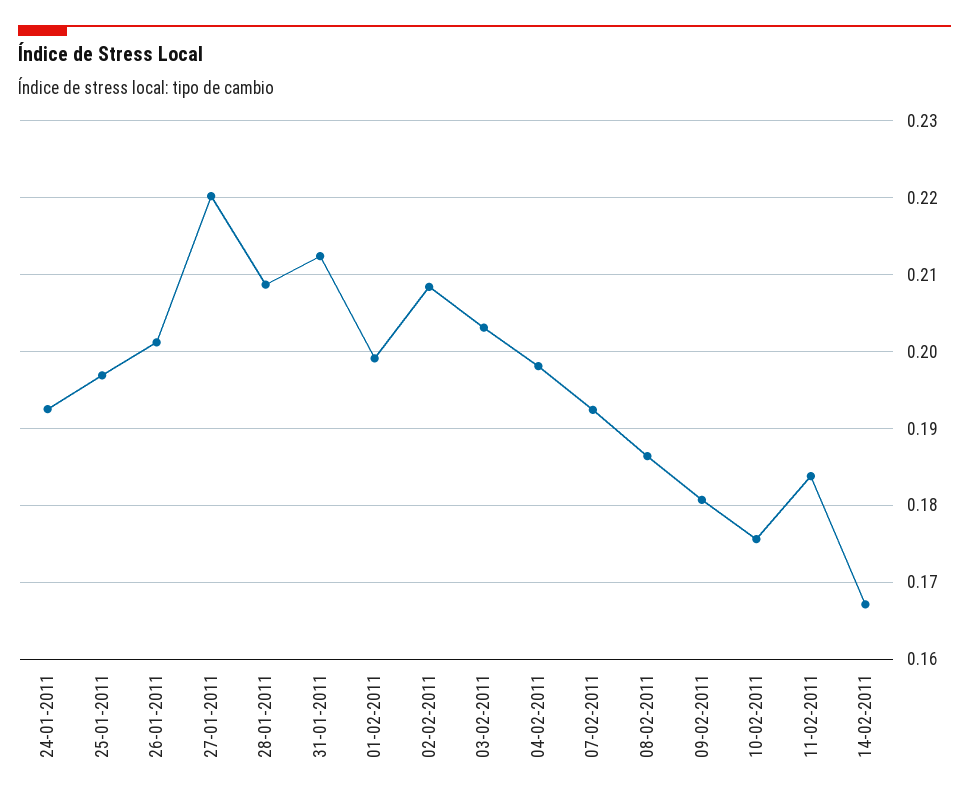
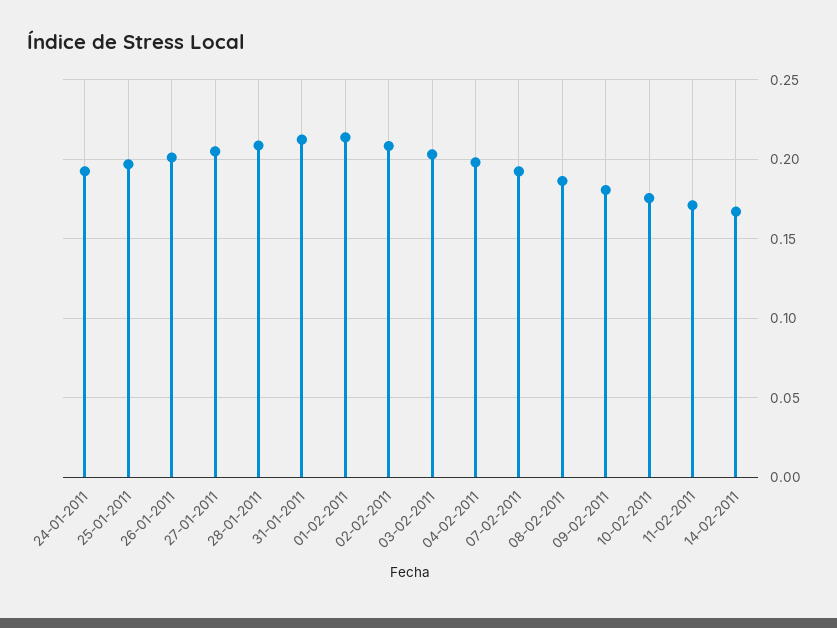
27-01-2011: 0.22 -> 0.205
01-02-2011: 0.199 -> 0.215
11-02-2011: 0.184 -> 0.17

